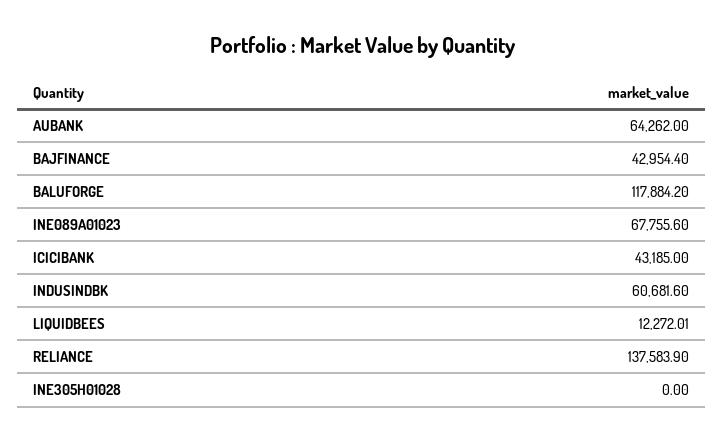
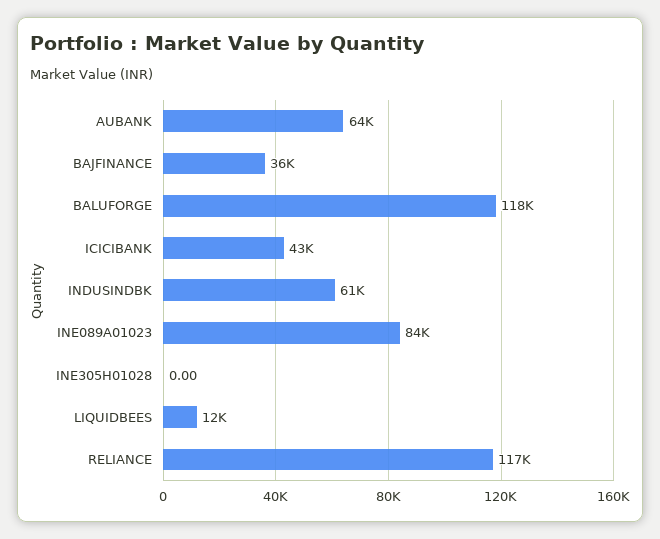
BAJFINANCE: 42954.4 -> 36000
INE089A01023: 67755.6 -> 84000
RELIANCE: 137583.9 -> 117000

